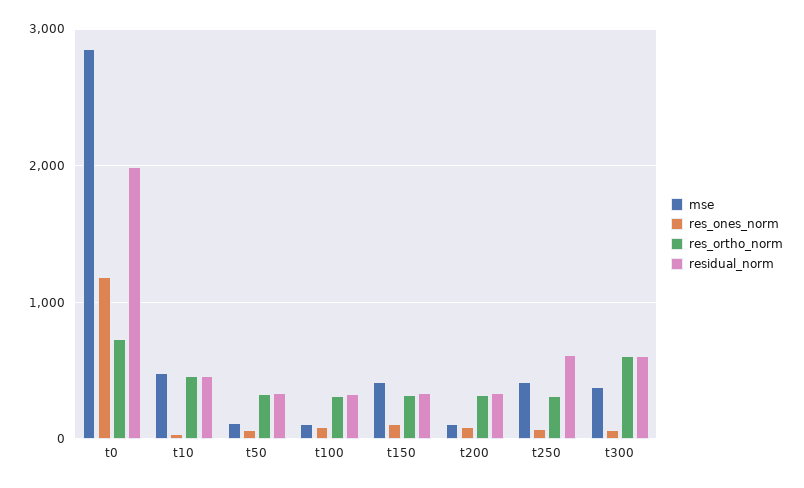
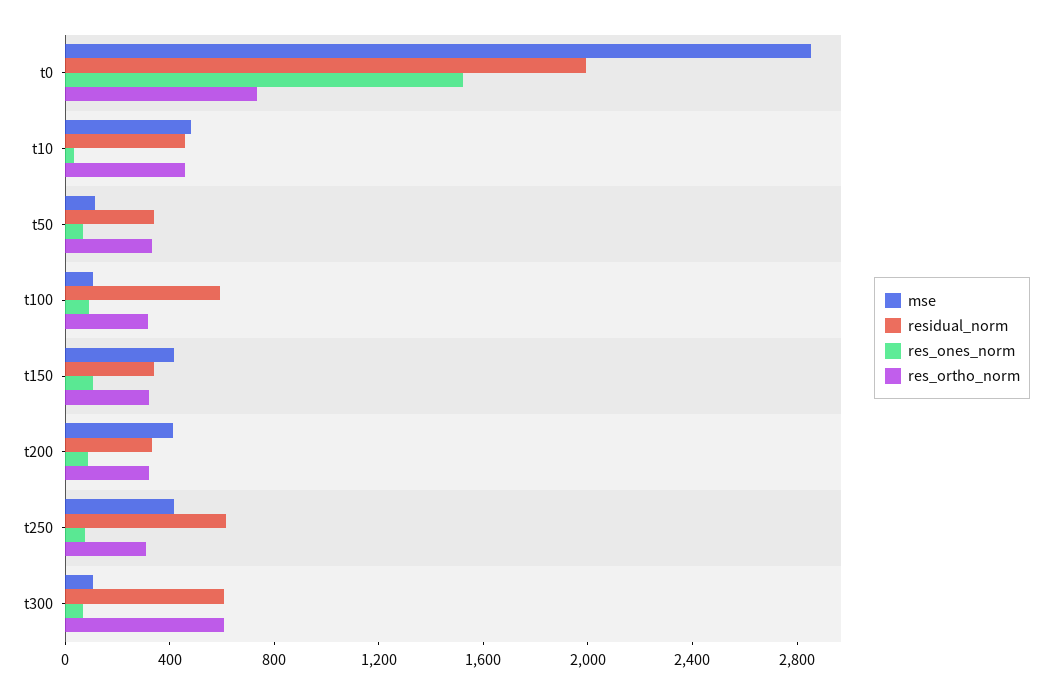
res_ones_norm, t0: 1200 -> 1500
residual_norm, t100: 300 -> 600
mse, t200: 100 -> 400
mse, t300: 400 -> 100

